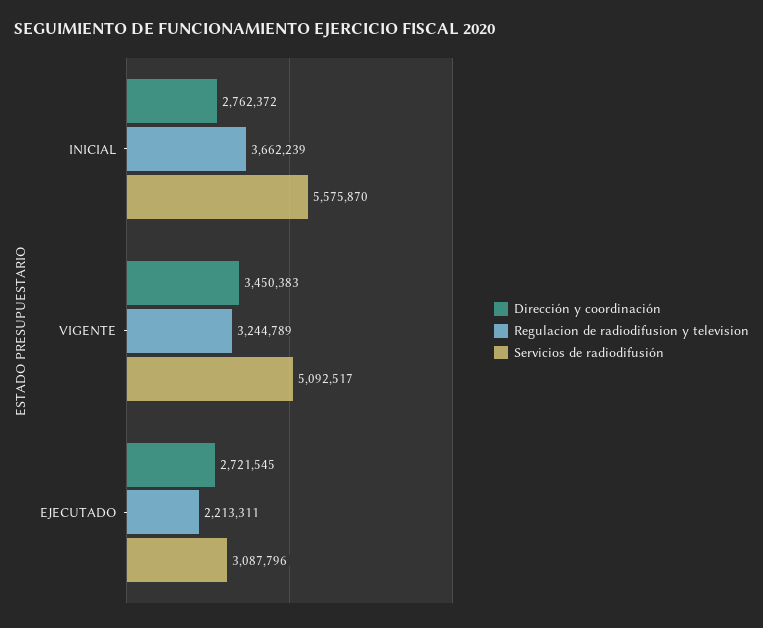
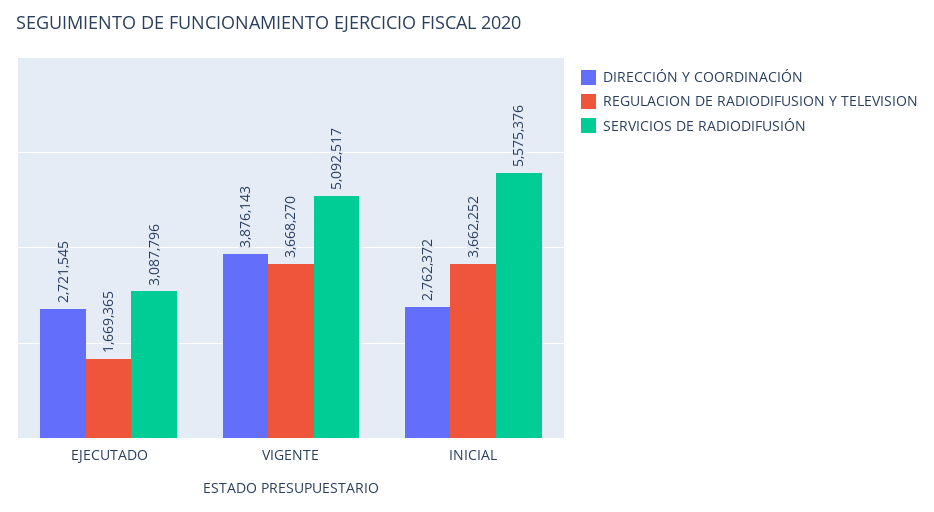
Regulacion de radiodifusion y television, INICIAL: 3662239 -> 3662252
Servicios de radiodifusión, INICIAL: 5575870 -> 5575376
Dirección y coordinación, VIGENTE: 3450383 -> 3876143
Regulacion de radiodifusion y television, VIGENTE: 3244789 -> 3668270
Regulacion de radiodifusion y television, EJECUTADO: 2213311 -> 1669365

